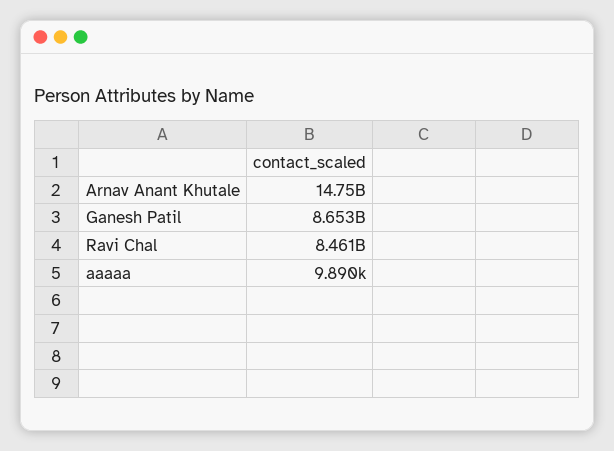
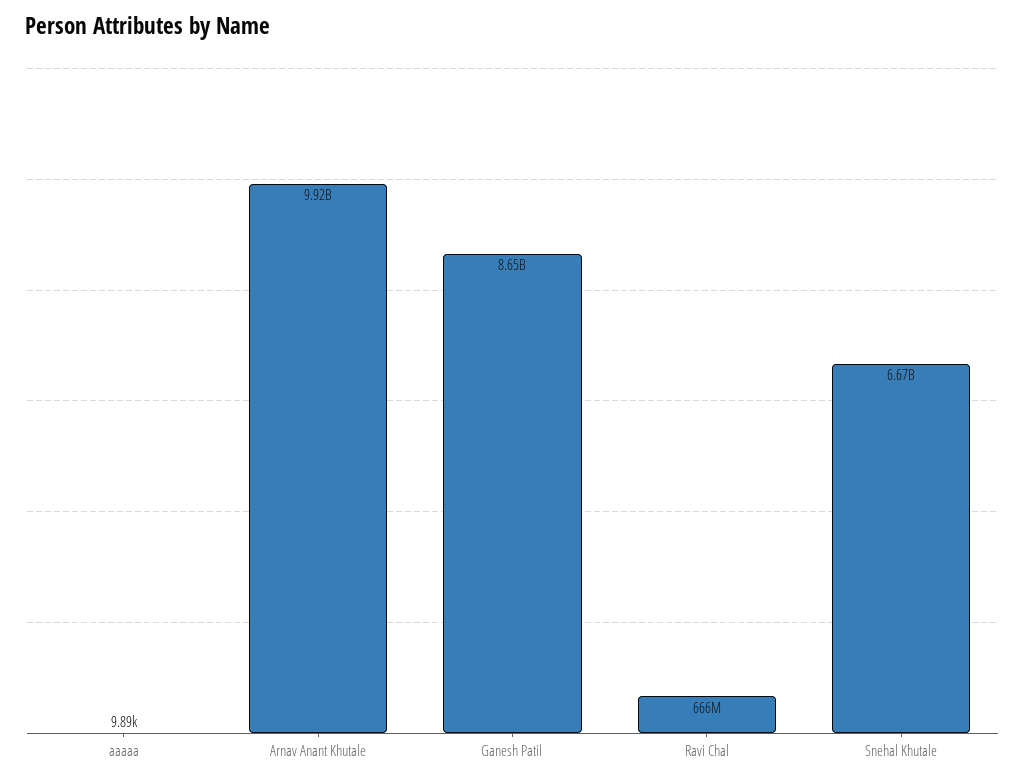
Arnav Anant Khutale: 14750000000 -> 9920000000
Ravi Chal: 8461000000 -> 666000000
Snehal Khutale: none -> 6670000000

